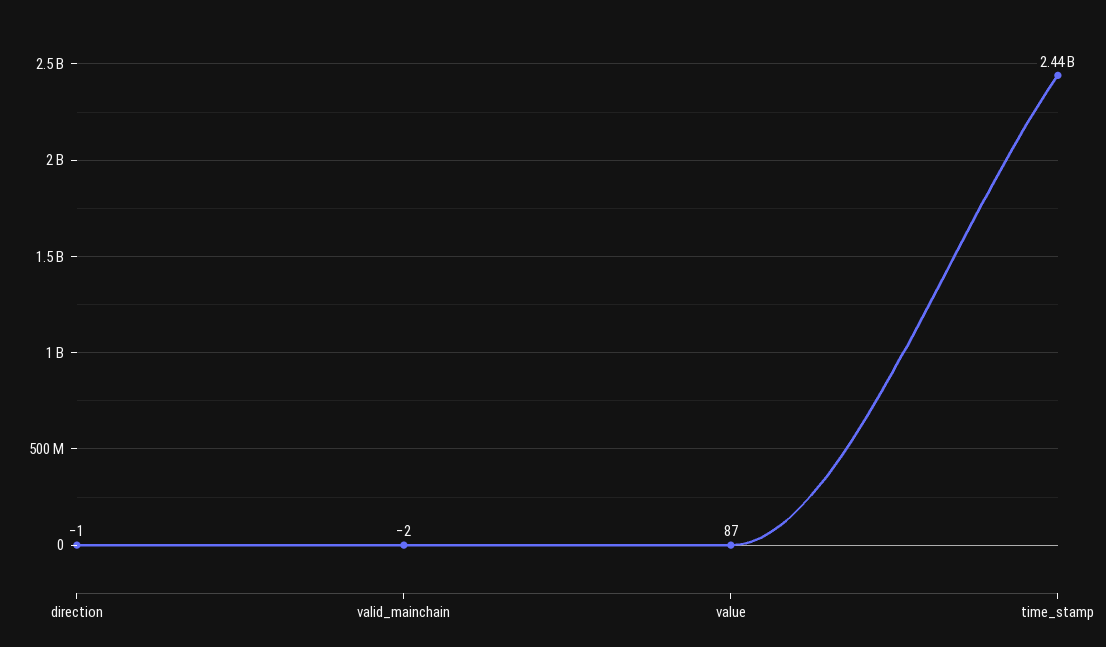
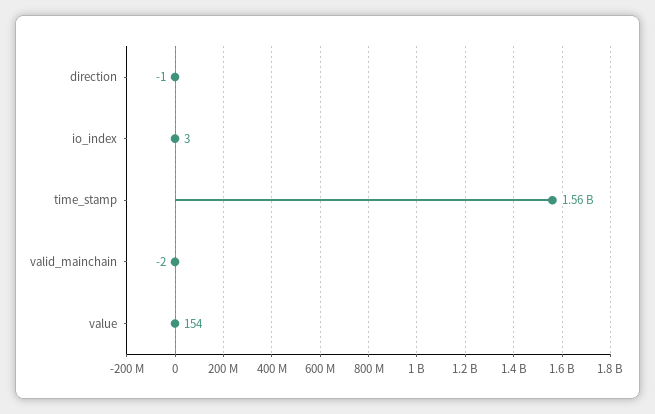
value: 87 -> 154
time_stamp: 2440000000 -> 1560000000
io_index: none -> 3

